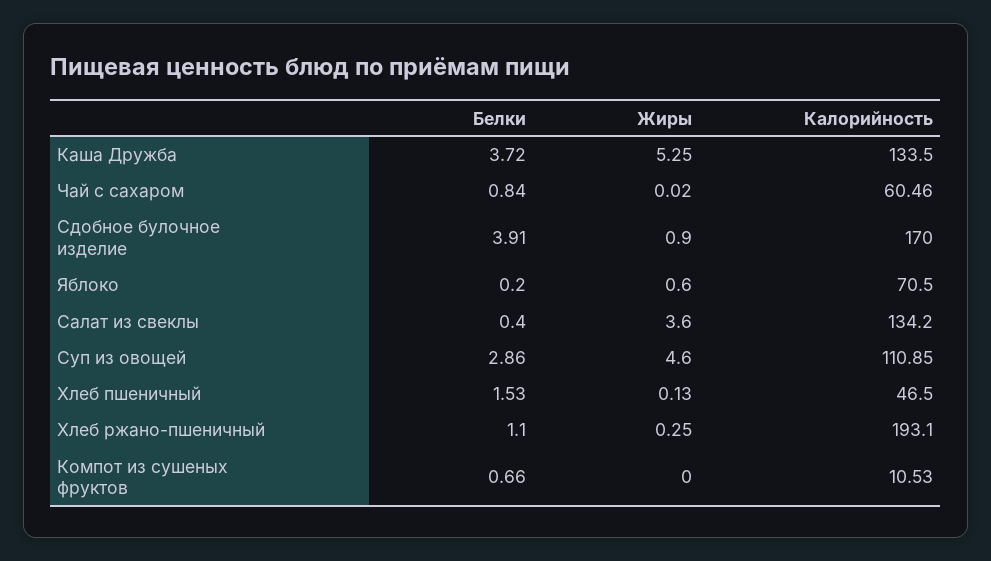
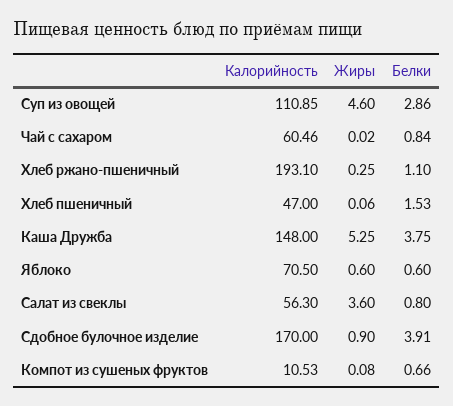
Белки, Каша Дружба: 3.72 -> 3.75
Калорийность, Каша Дружба: 133.5 -> 148
Белки, Яблоко: 0.2 -> 0.6
Белки, Салат из свеклы: 0.4 -> 0.8
Калорийность, Салат из свеклы: 134.2 -> 56.3
Жиры, Хлеб пшеничный: 0.13 -> 0.06
Калорийность, Хлеб пшеничный: 46.5 -> 47
Жиры, Компот из сушеных фруктов: 0 -> 0.08

